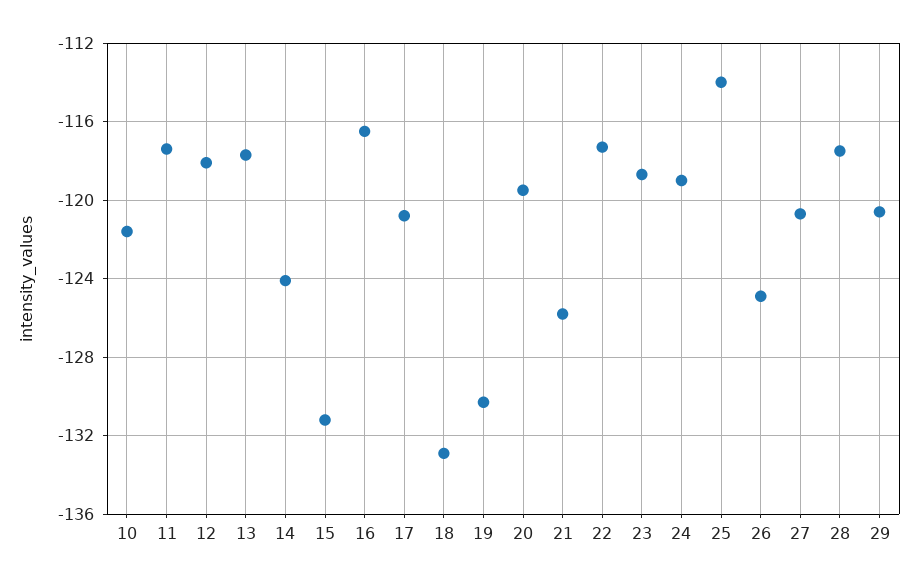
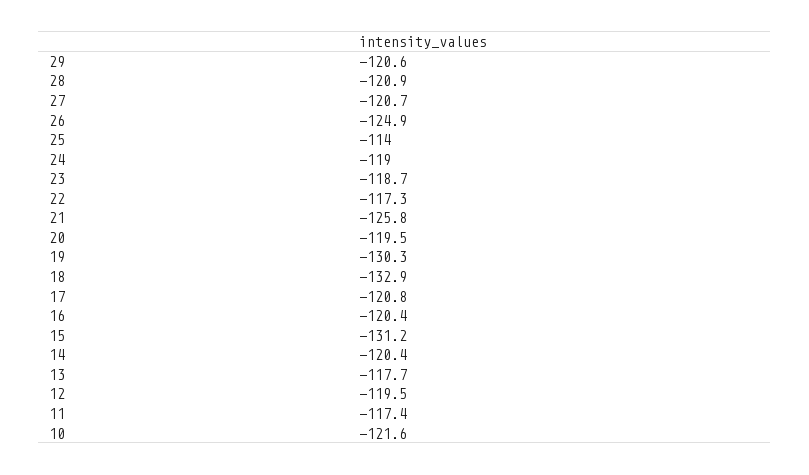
12: -118 -> -119.5
14: -124 -> -120.4
16: -116.5 -> -120.4
28: -117.5 -> -120.9

